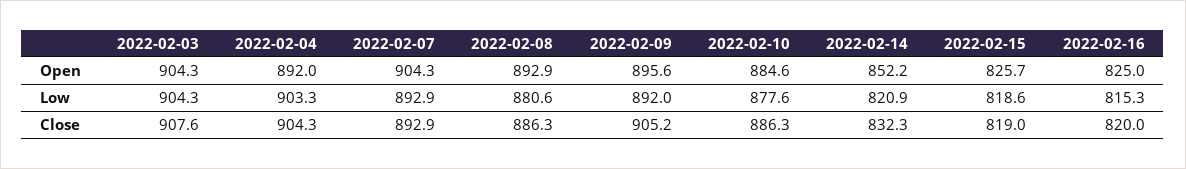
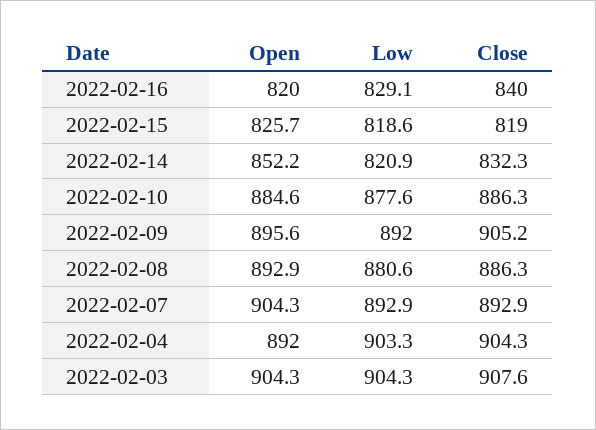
2022-02-16, Open: 825 -> 820
2022-02-16, Low: 815.3 -> 829.1
2022-02-16, Close: 820 -> 840

